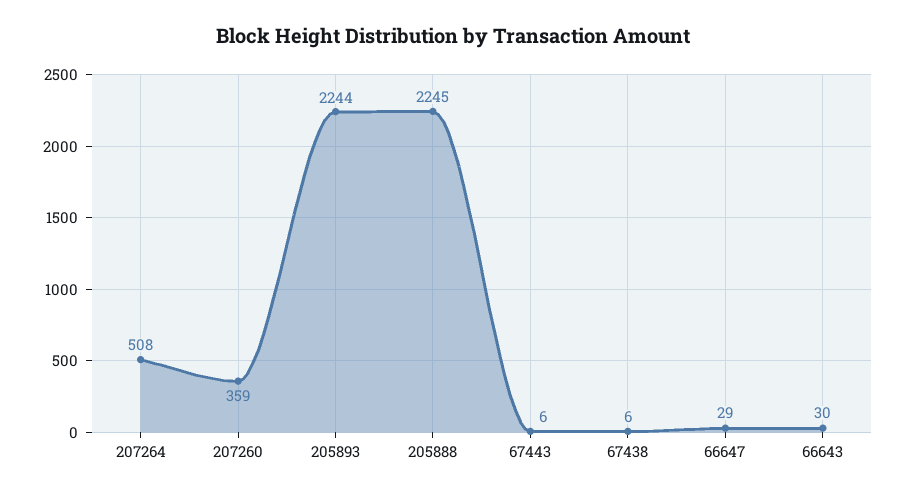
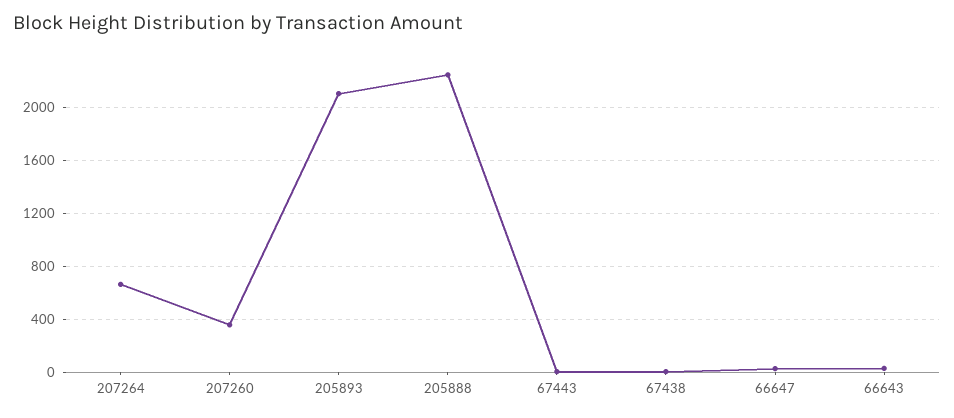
207264: 508 -> 650
205893: 2244 -> 2100

